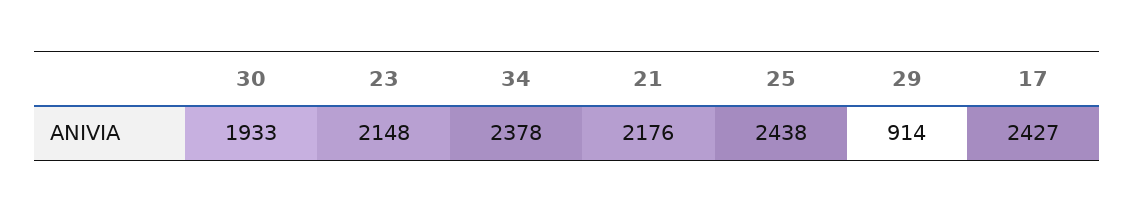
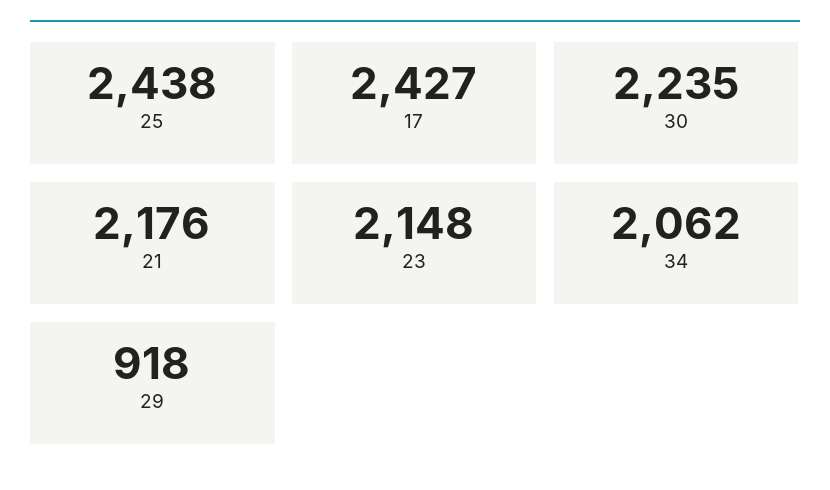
30: 1933 -> 2235
34: 2378 -> 2062
29: 914 -> 918

